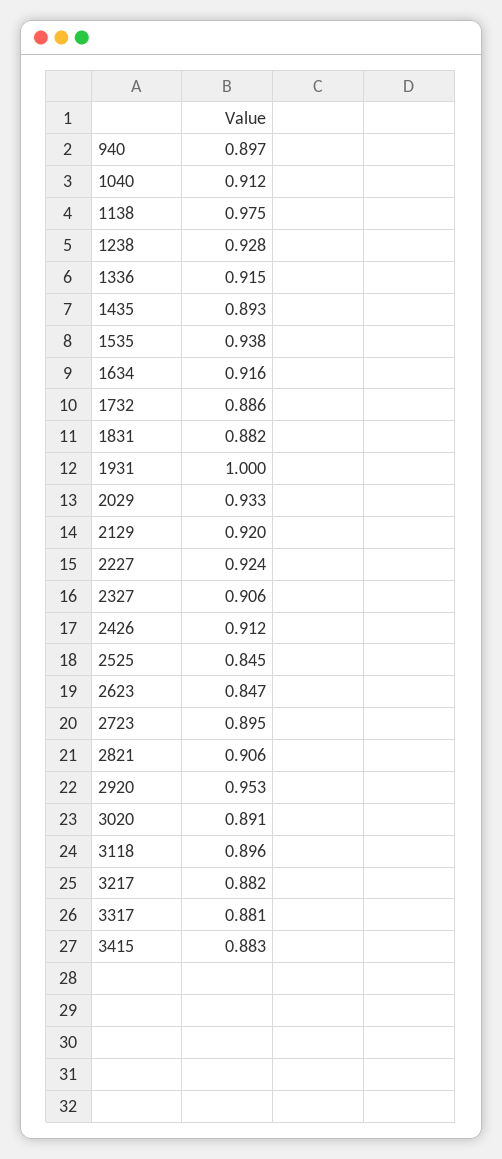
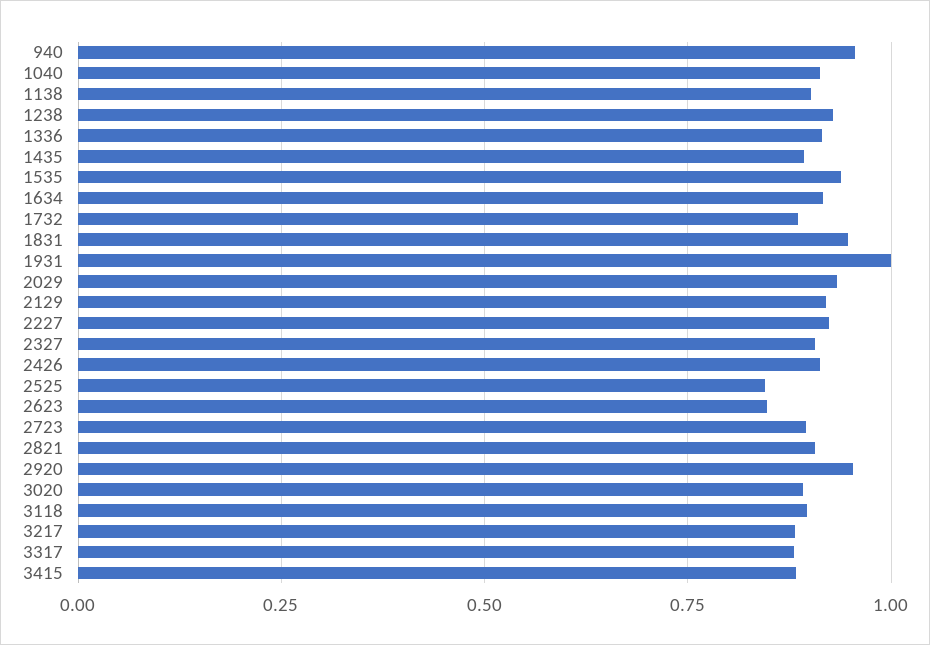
940: 0.897 -> 0.95
1138: 0.975 -> 0.9
1831: 0.882 -> 0.95

